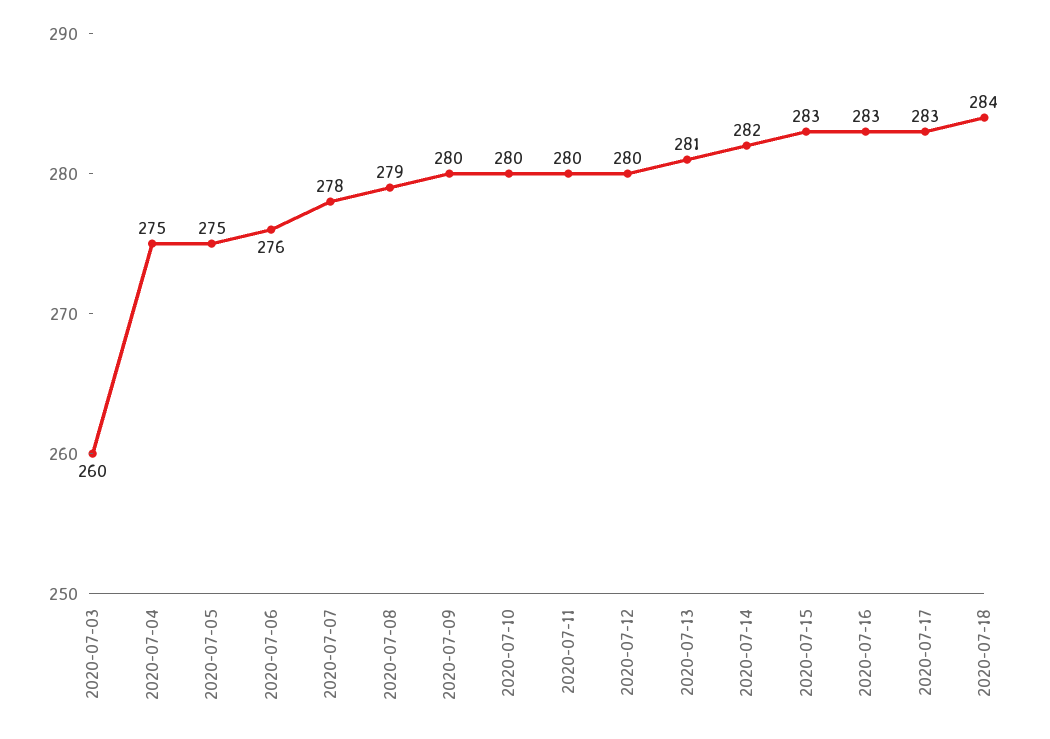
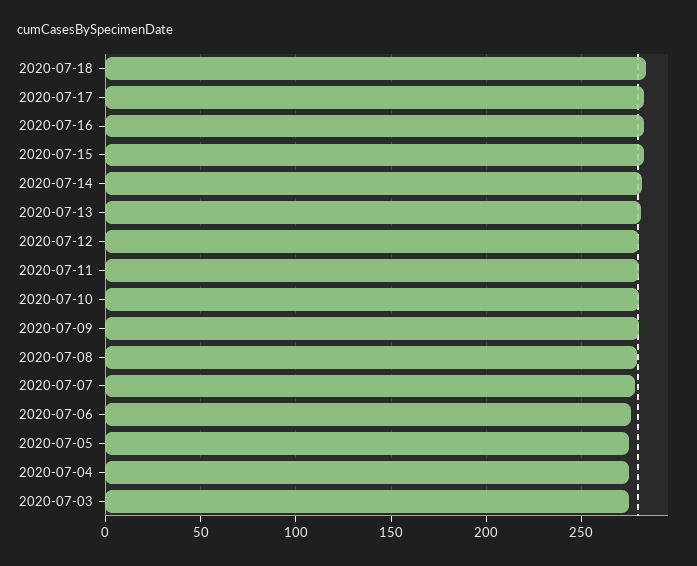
2020-07-03: 260 -> 275

